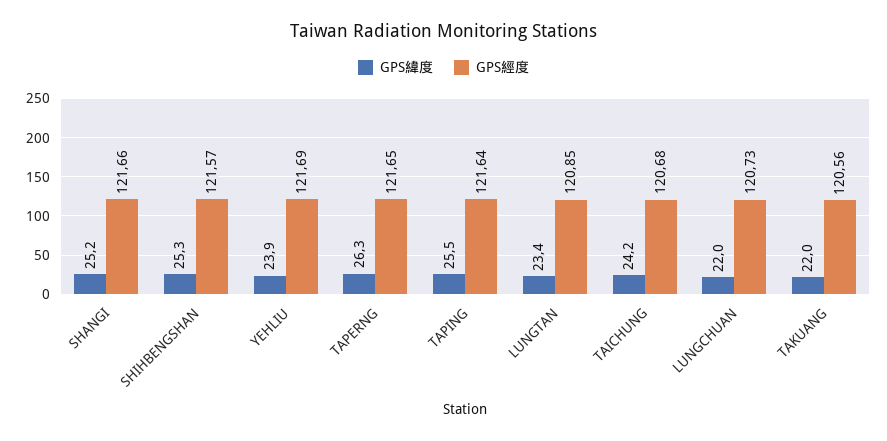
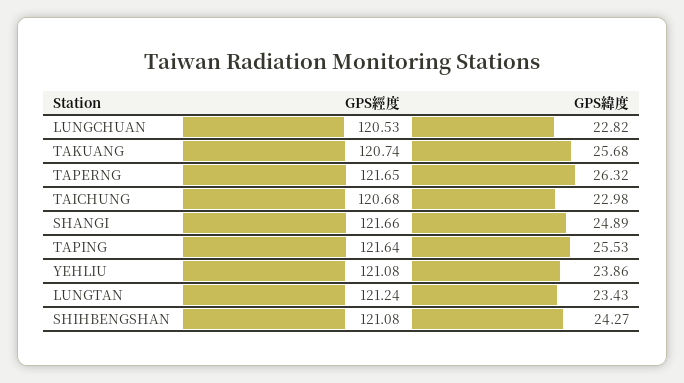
GPS緯度, SHANGI: 25.2 -> 24.89
GPS緯度, SHIHBENGSHAN: 25.3 -> 24.27
GPS經度, SHIHBENGSHAN: 121.57 -> 121.08
GPS經度, YEHLIU: 121.69 -> 121.08
GPS經度, LUNGTAN: 120.85 -> 121.24
GPS緯度, TAICHUNG: 24.2 -> 22.98
GPS緯度, LUNGCHUAN: 22 -> 22.82
GPS經度, LUNGCHUAN: 120.73 -> 120.53
GPS緯度, TAKUANG: 22 -> 25.68
GPS經度, TAKUANG: 120.56 -> 120.74

